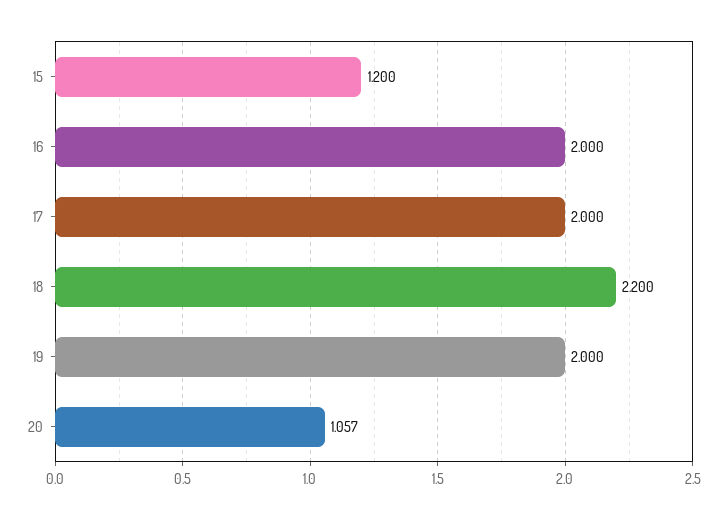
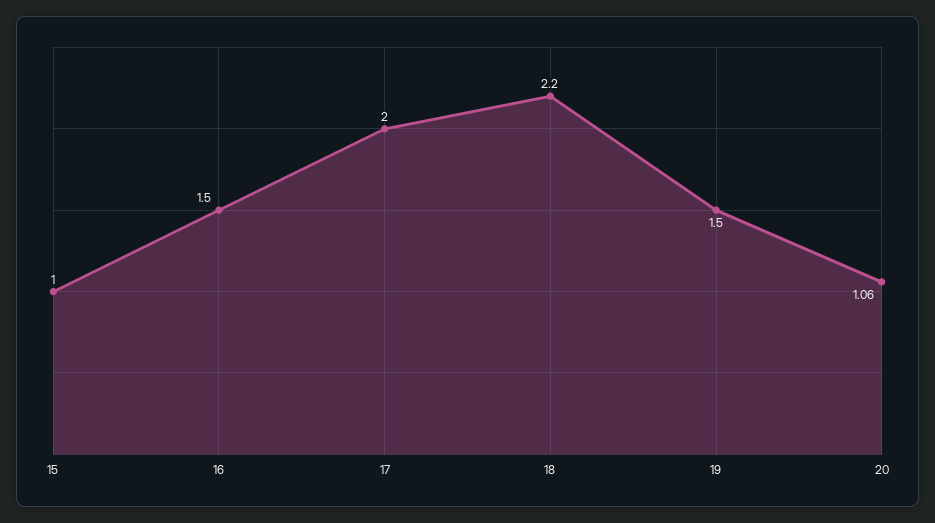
15: 1.2 -> 1
16: 2 -> 1.5
19: 2 -> 1.5

